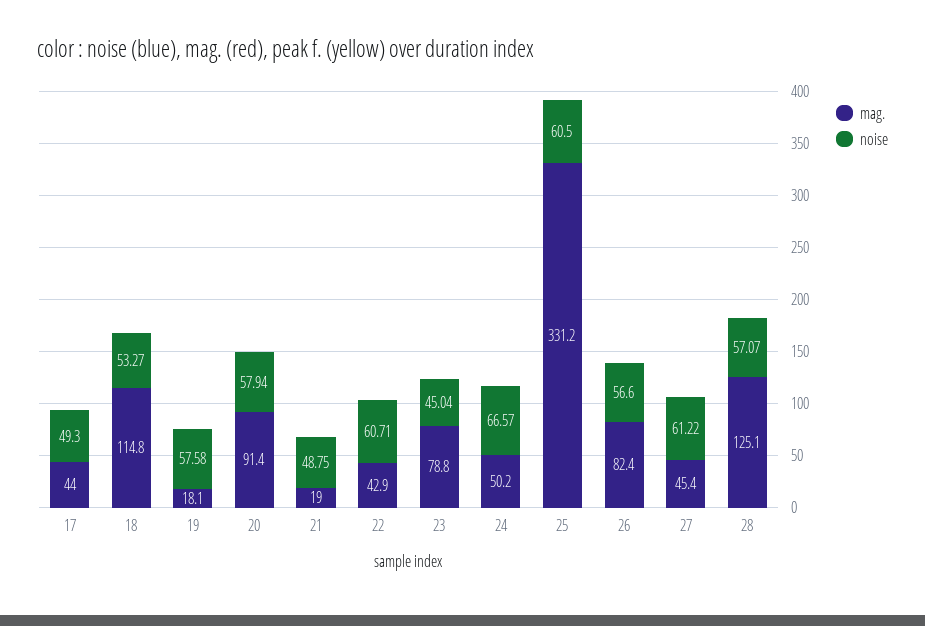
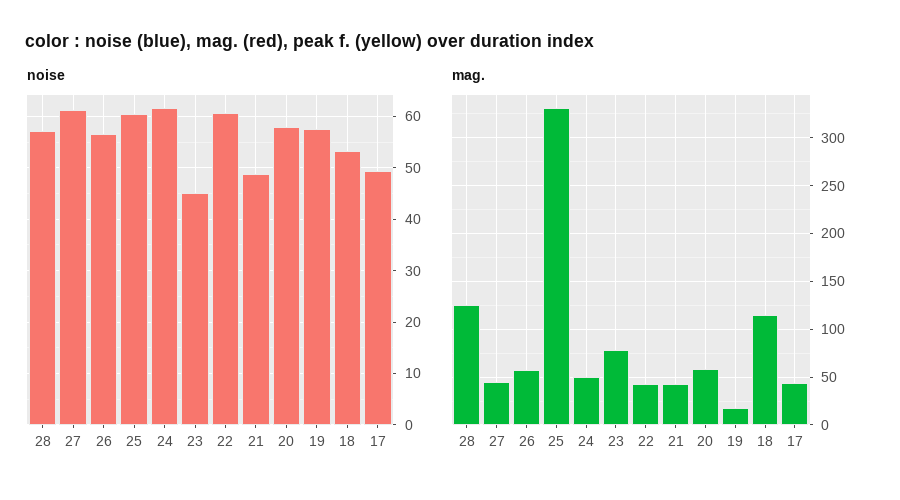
mag., 20: 91.4 -> 60
mag., 21: 19 -> 40
noise, 24: 66.57 -> 62
mag., 26: 82.4 -> 60

